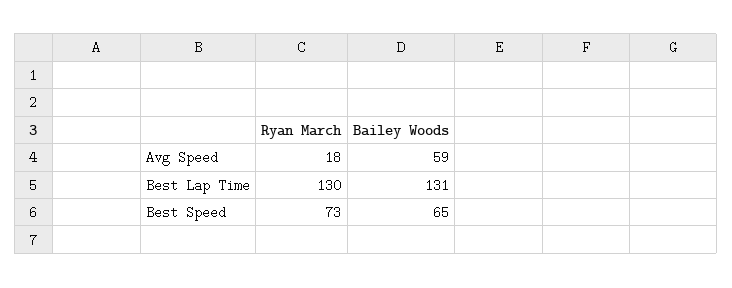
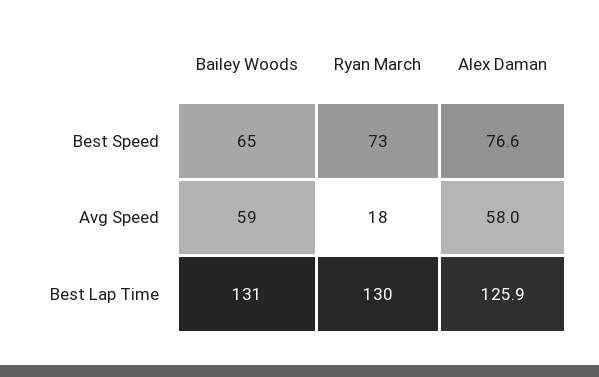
Alex Daman, Best Speed: none -> 76.6
Alex Daman, Avg Speed: none -> 58
Alex Daman, Best Lap Time: none -> 125.9

